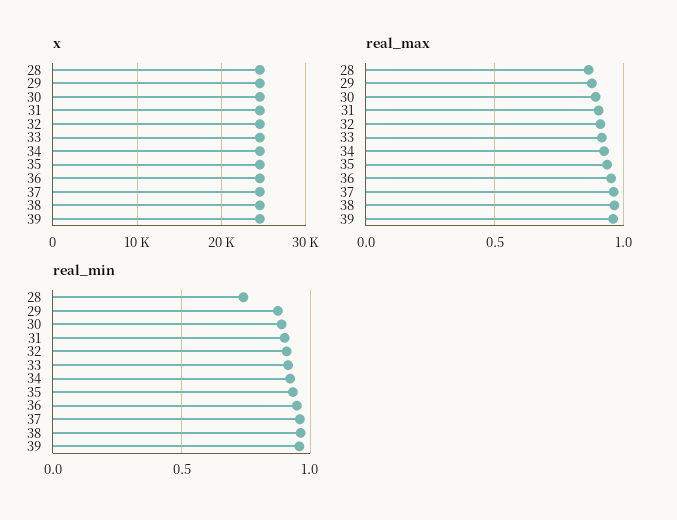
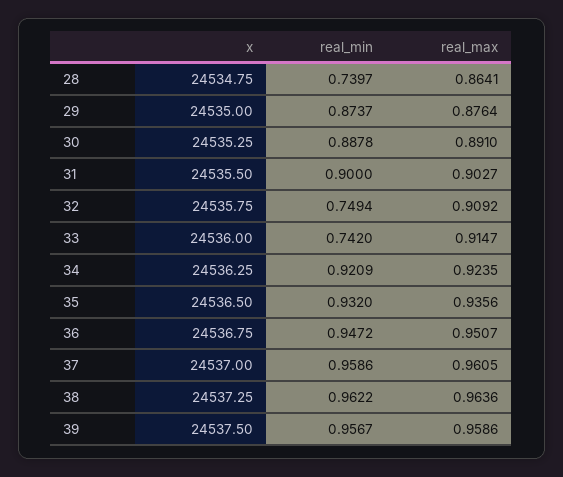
real_min, 32: 0.9 -> 0.7494
real_min, 33: 0.9 -> 0.742

